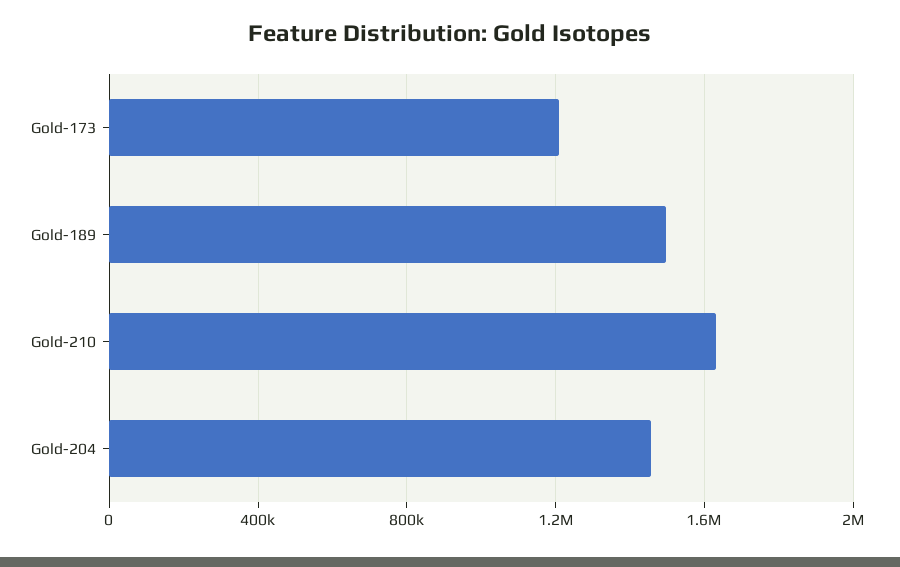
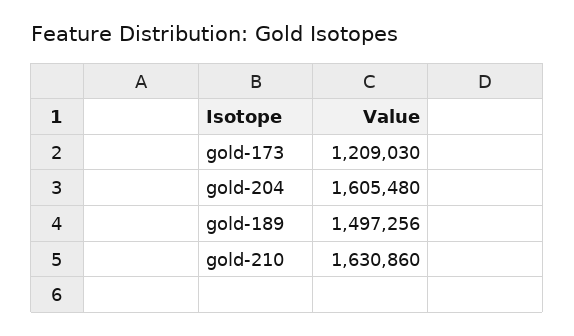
Gold-204: 1450000 -> 1605480

